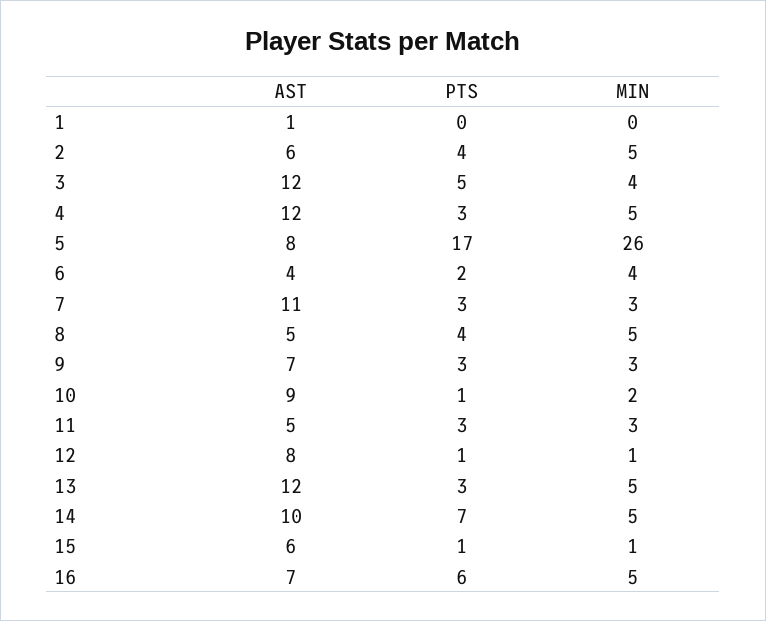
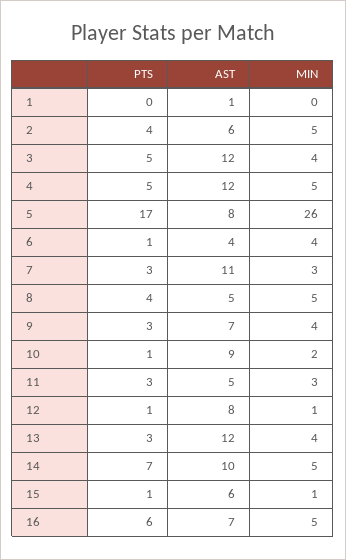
PTS, 4: 3 -> 5
PTS, 6: 2 -> 1
MIN, 9: 3 -> 4
MIN, 13: 5 -> 4

